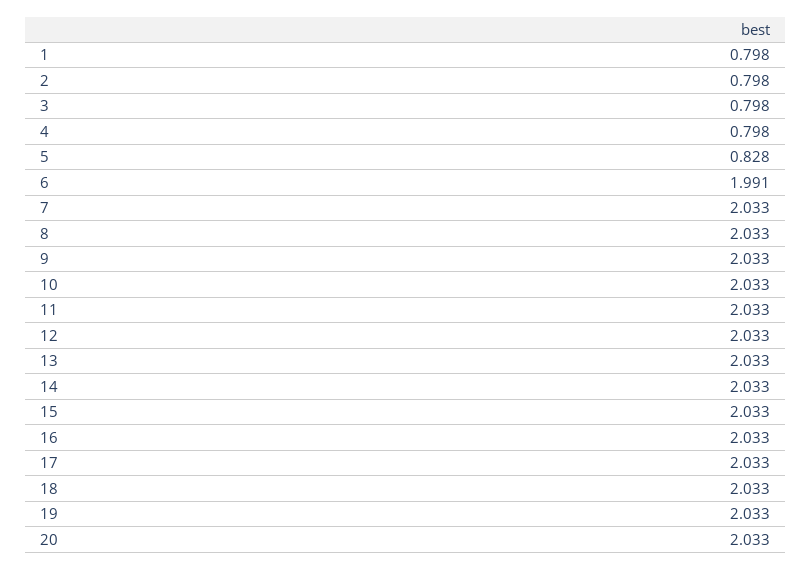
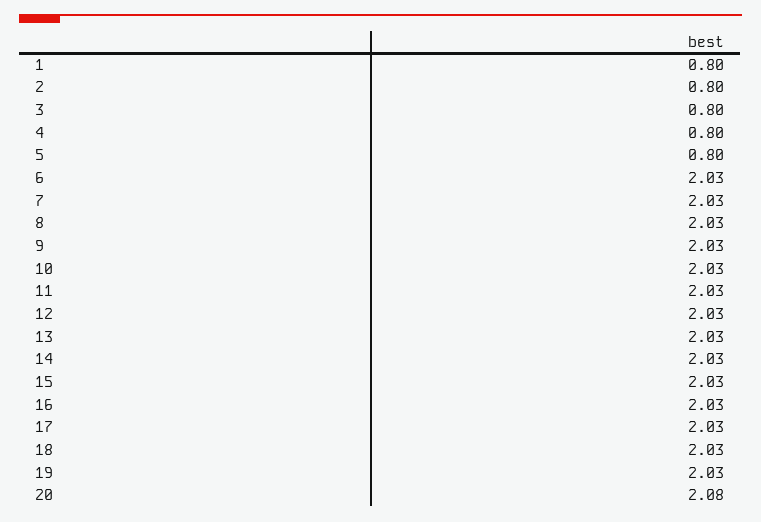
5: 0.828 -> 0.8
6: 1.991 -> 2.03
20: 2.033 -> 2.08

